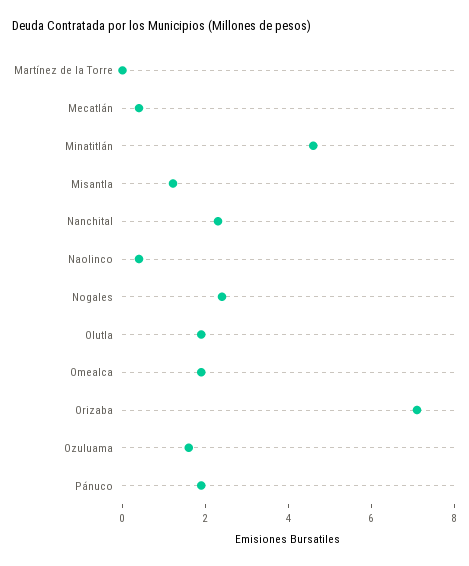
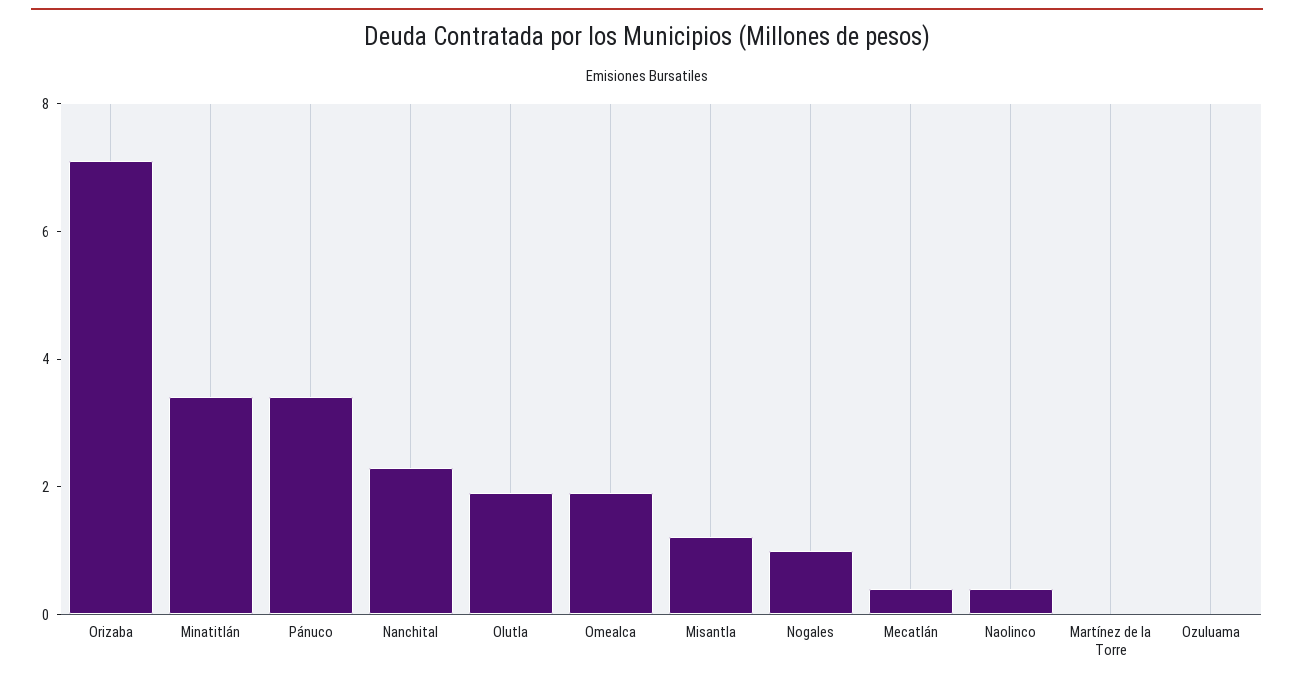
Minatitlán: 4.5 -> 3.5
Nogales: 2.5 -> 1
Ozuluama: 1.5 -> 0
Pánuco: 2 -> 3.5

